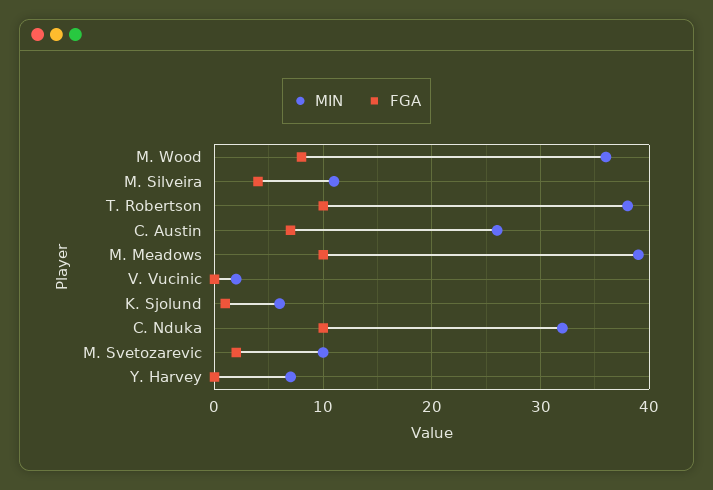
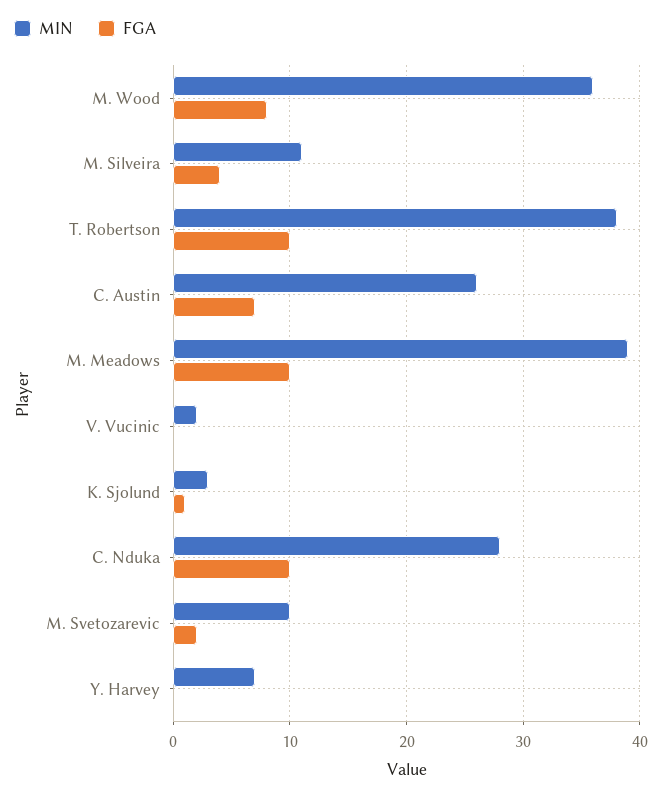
MIN, K. Sjolund: 6 -> 3
MIN, C. Nduka: 32 -> 28

